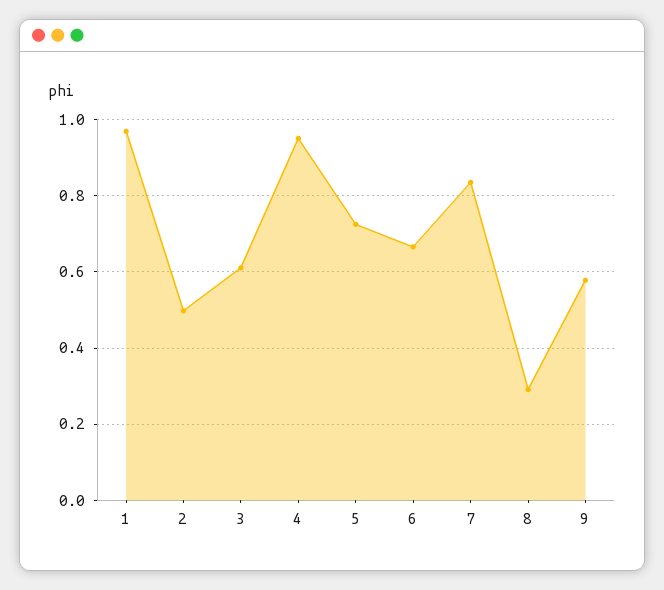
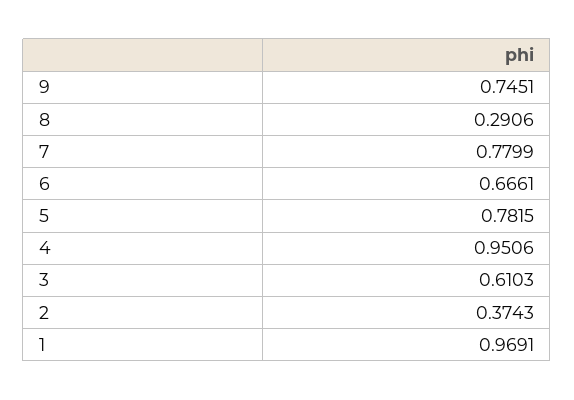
2: 0.5 -> 0.3743
5: 0.72 -> 0.7815
7: 0.84 -> 0.7799
9: 0.58 -> 0.7451

